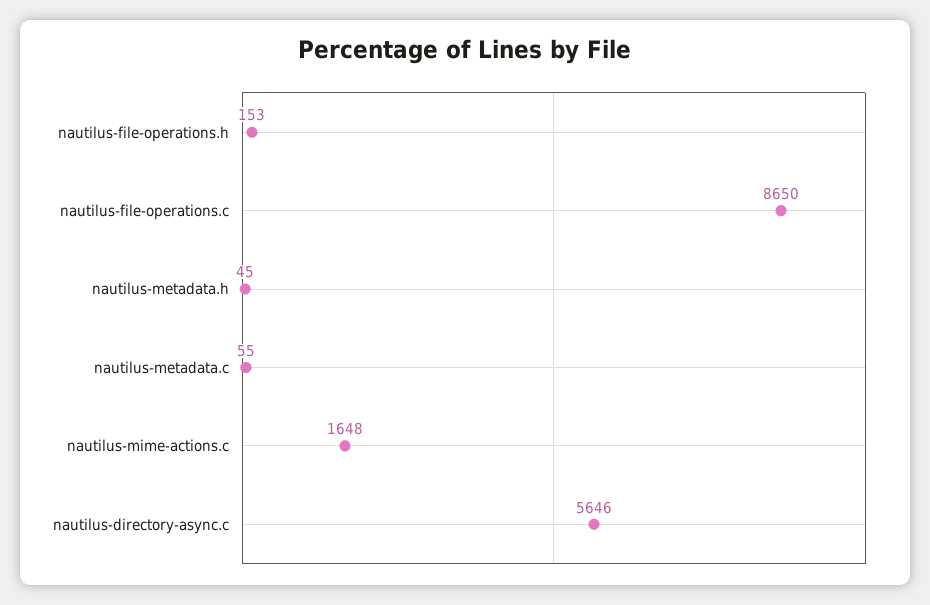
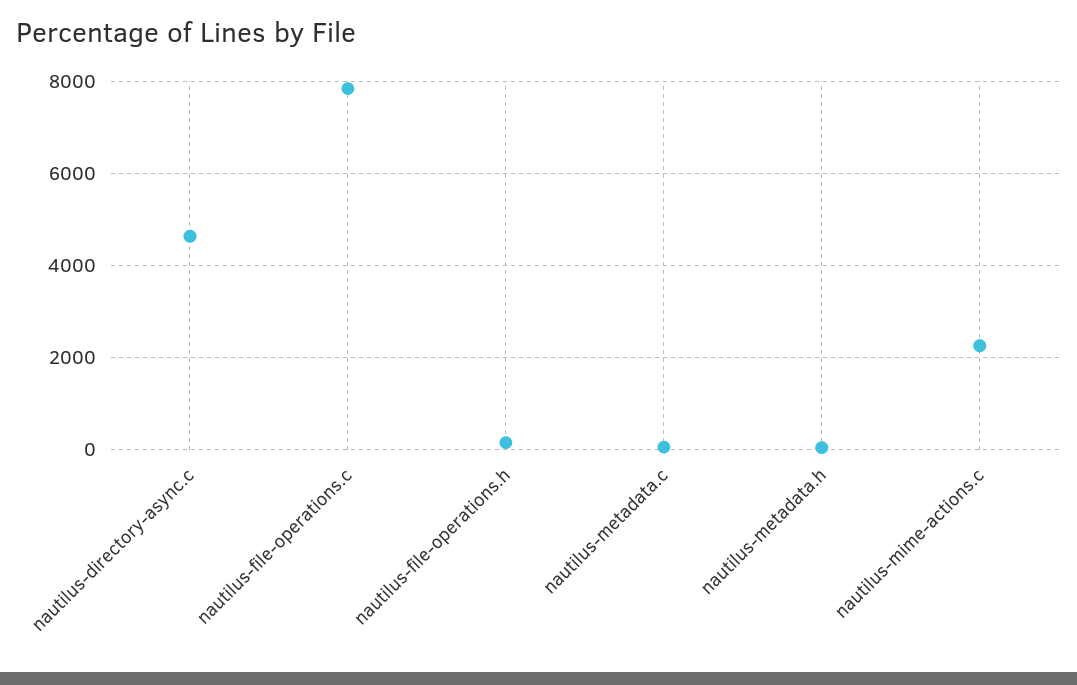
nautilus-file-operations.c: 8650 -> 7800
nautilus-mime-actions.c: 1648 -> 2200
nautilus-directory-async.c: 5646 -> 4600

